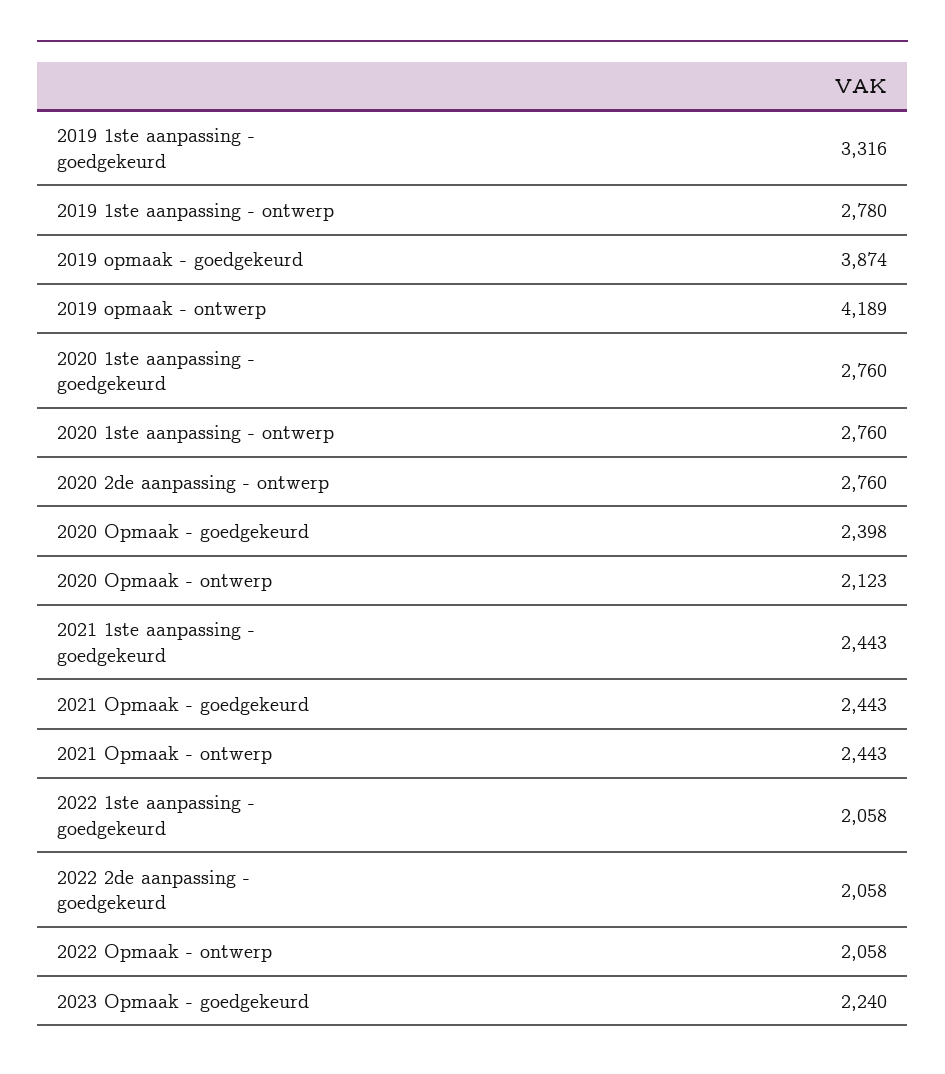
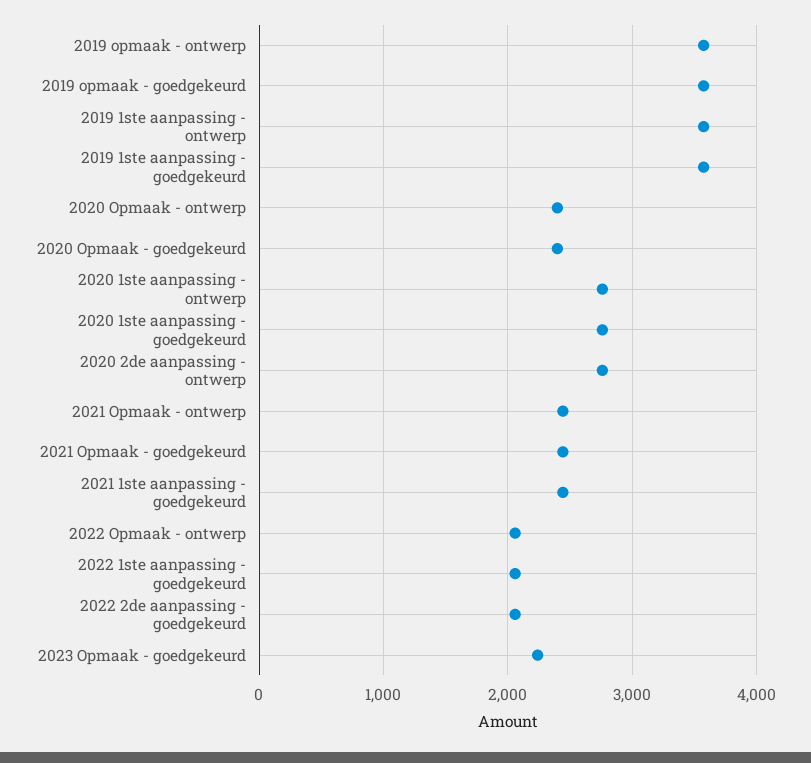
2019 1ste aanpassing - goedgekeurd: 3316 -> 3600
2019 1ste aanpassing - ontwerp: 2780 -> 3600
2019 opmaak - goedgekeurd: 3874 -> 3600
2019 opmaak - ontwerp: 4189 -> 3600
2020 Opmaak - ontwerp: 2123 -> 2400

